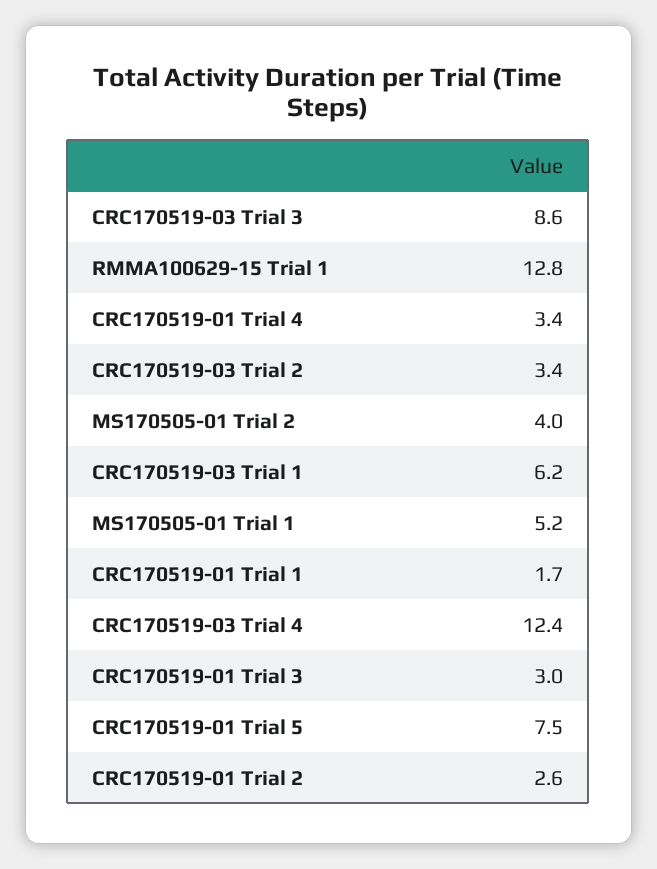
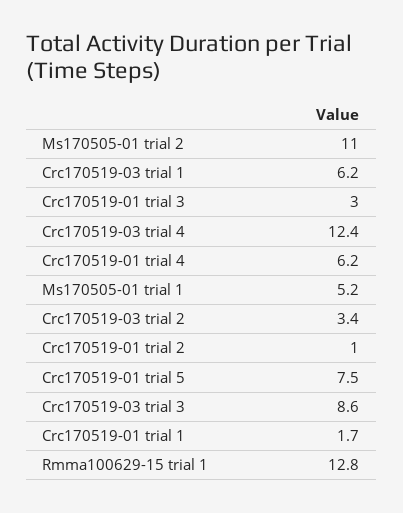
CRC170519-01 Trial 4: 3.4 -> 6.2
MS170505-01 Trial 2: 4 -> 11
CRC170519-01 Trial 2: 2.6 -> 1

